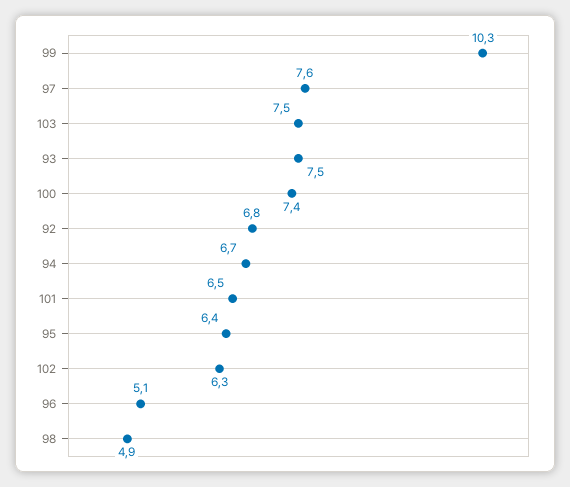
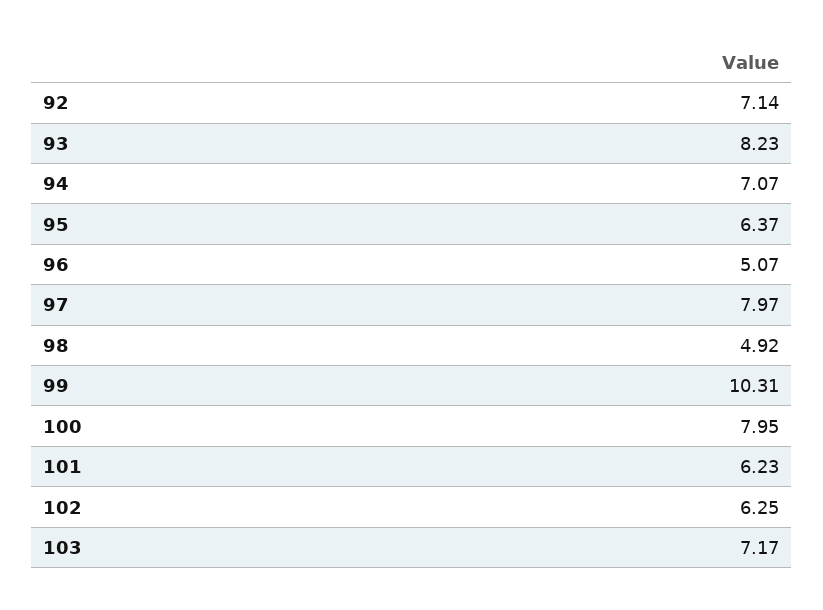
97: 7.6 -> 7.97
103: 7.5 -> 7.17
93: 7.5 -> 8.23
100: 7.4 -> 7.95
92: 6.8 -> 7.14
94: 6.7 -> 7.07
101: 6.5 -> 6.23

